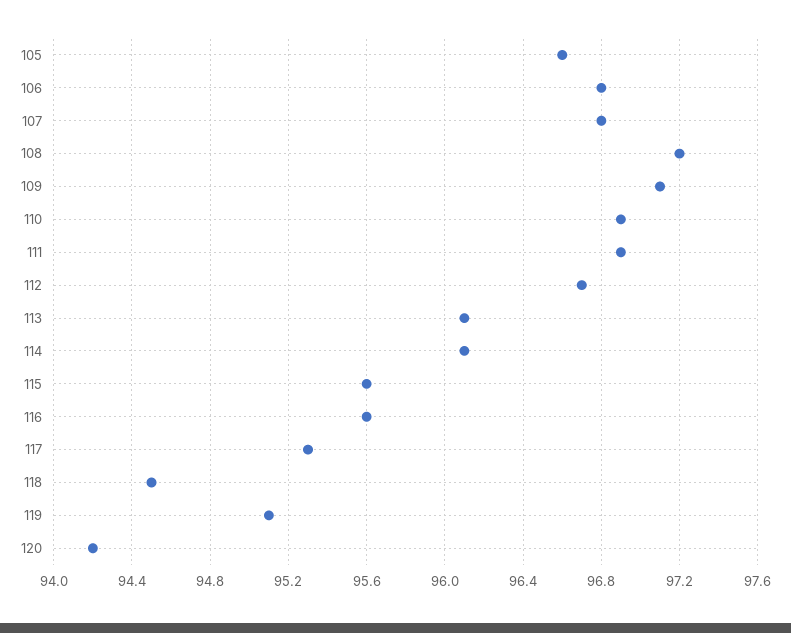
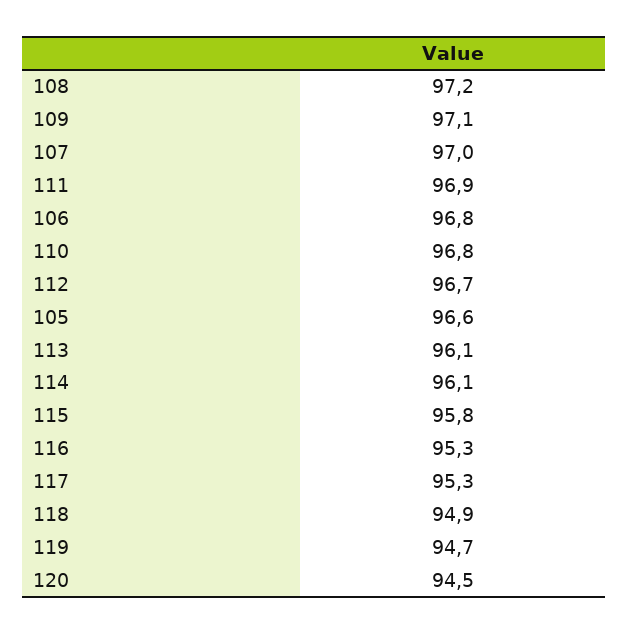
107: 96.8 -> 97
110: 96.9 -> 96.8
115: 95.6 -> 95.8
116: 95.6 -> 95.3
118: 94.5 -> 94.9
119: 95.1 -> 94.7
120: 94.2 -> 94.5

